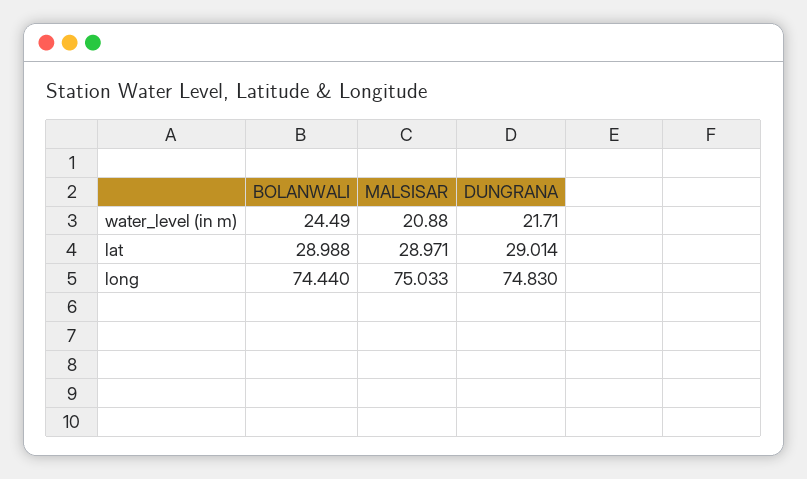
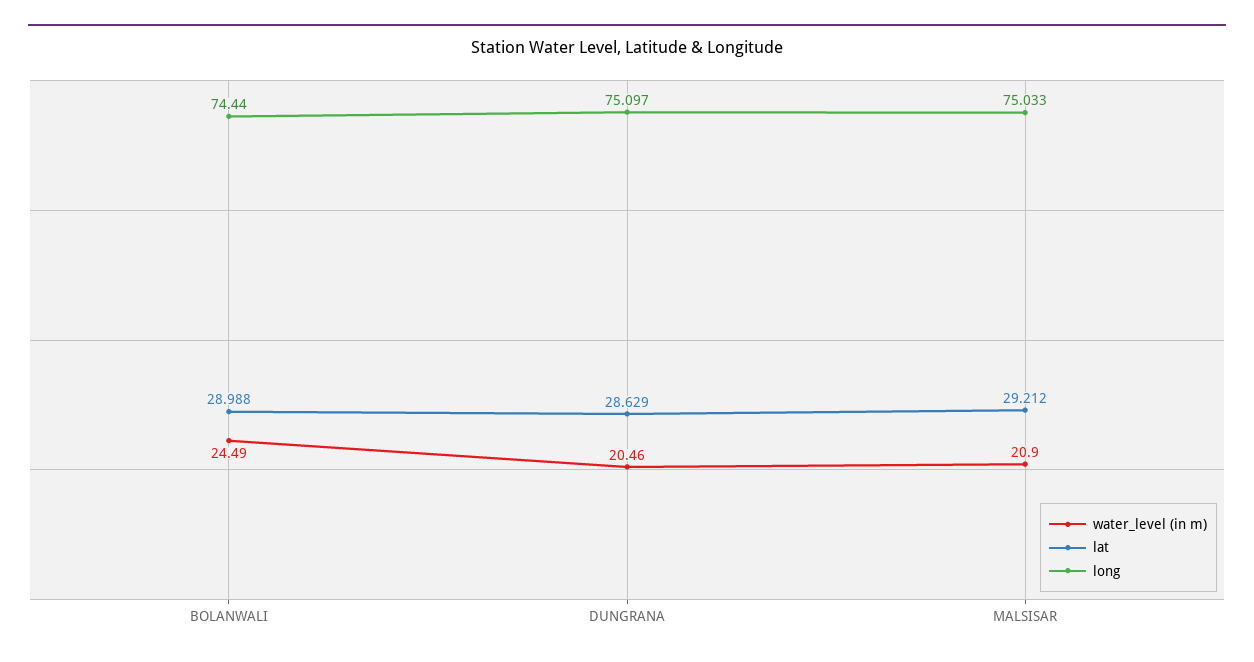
water_level (in m), MALSISAR: 20.88 -> 20.9
water_level (in m), DUNGRANA: 21.71 -> 20.46
lat, MALSISAR: 28.971 -> 29.212
lat, DUNGRANA: 29.014 -> 28.629
long, DUNGRANA: 74.83 -> 75.097

